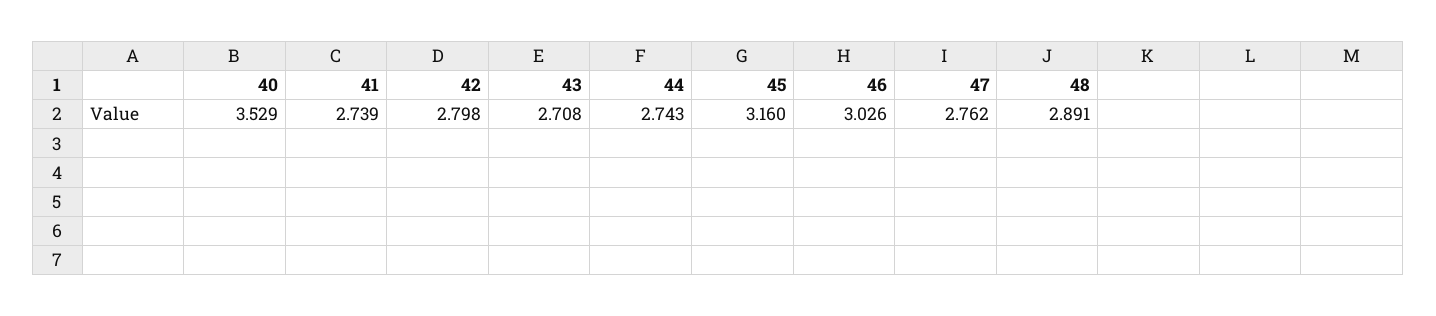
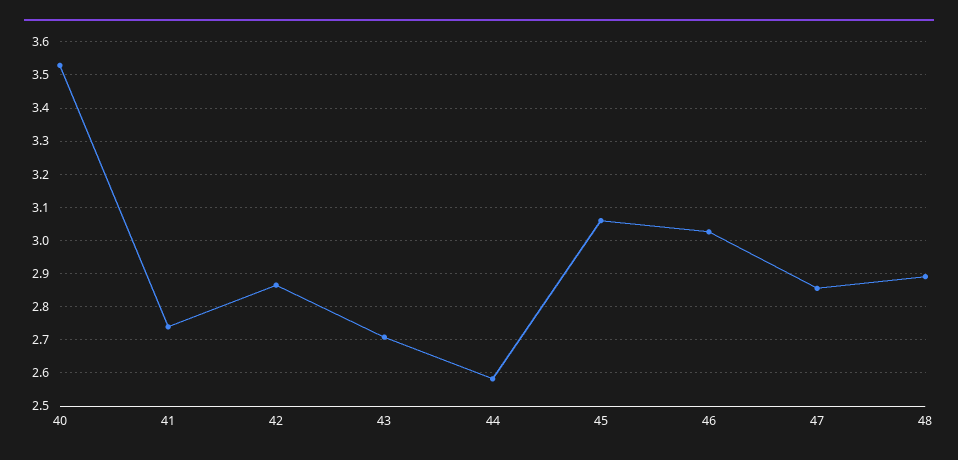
42: 2.798 -> 2.86
44: 2.743 -> 2.58
45: 3.16 -> 3.06
47: 2.762 -> 2.86

